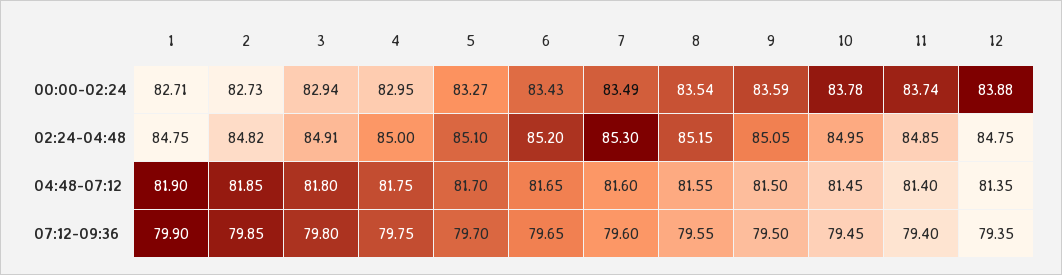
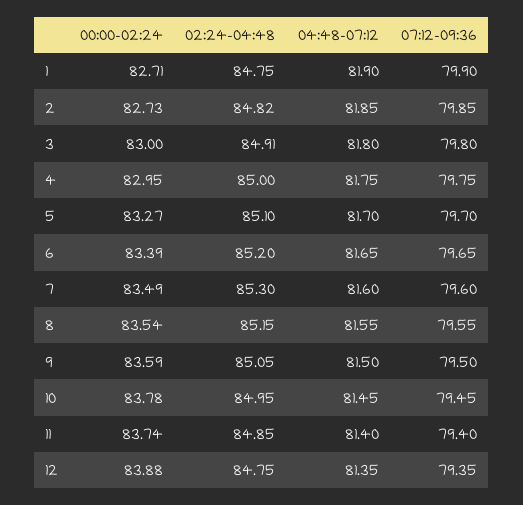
3, 00:00-02:24: 82.94 -> 83
6, 00:00-02:24: 83.43 -> 83.39

